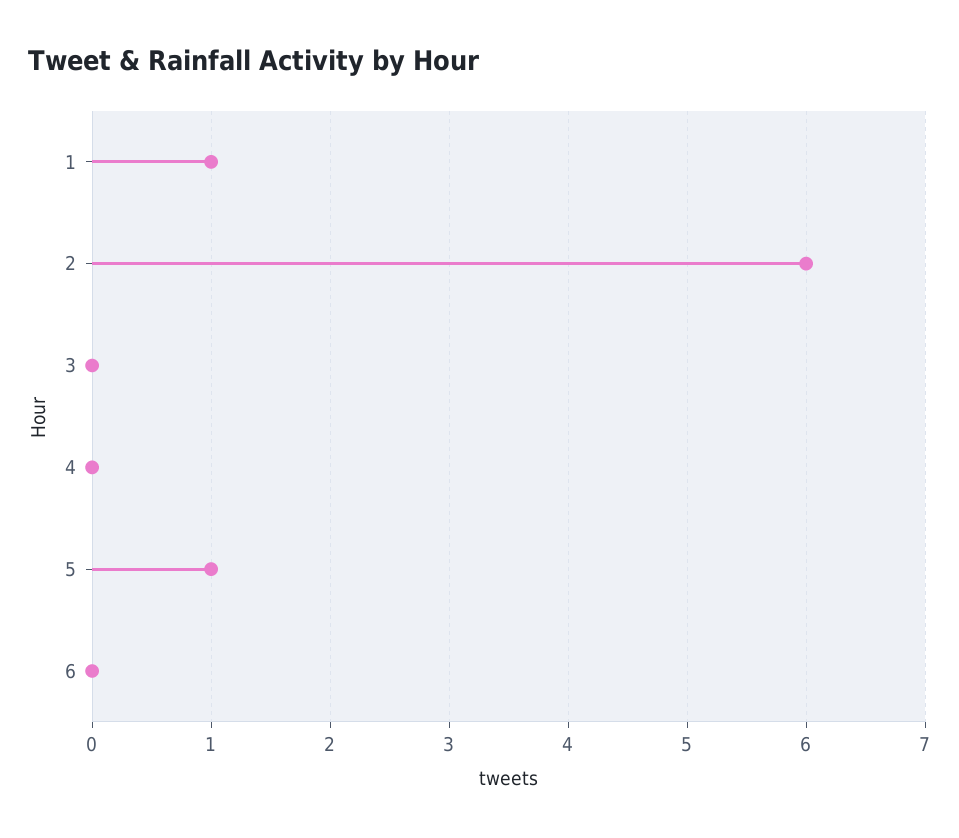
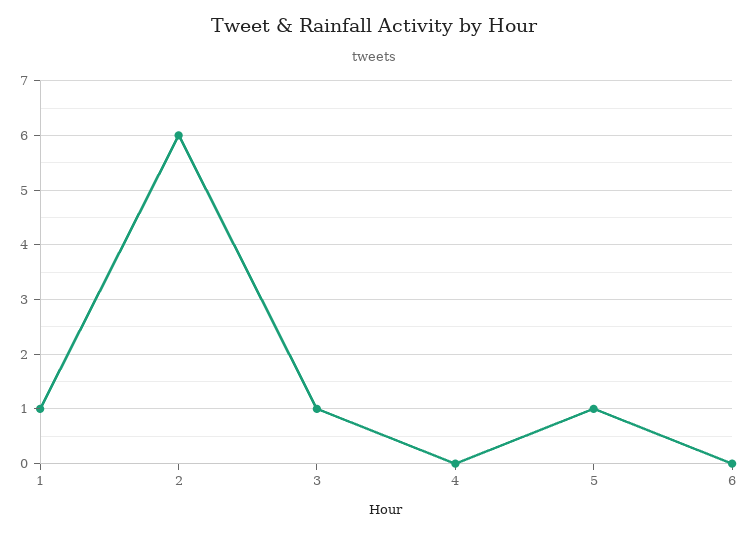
3: 0 -> 1

